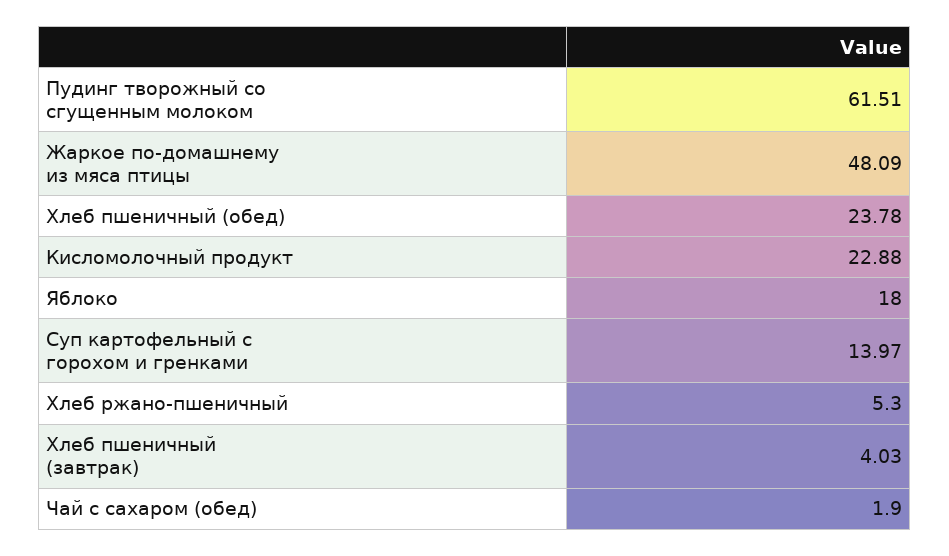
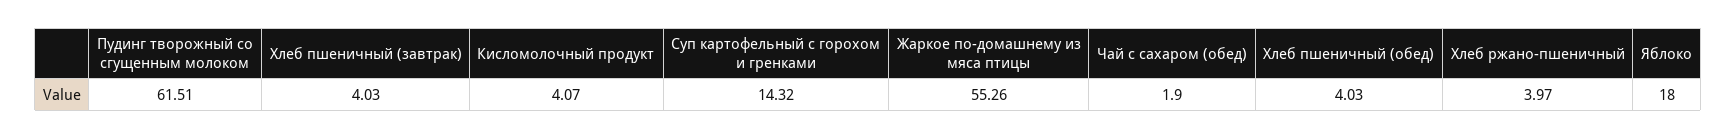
Жаркое по-домашнему из мяса птицы: 48.09 -> 55.26
Хлеб пшеничный (обед): 23.78 -> 4.03
Кисломолочный продукт: 22.88 -> 4.07
Суп картофельный с горохом и гренками: 13.97 -> 14.32
Хлеб ржано-пшеничный: 5.3 -> 3.97

